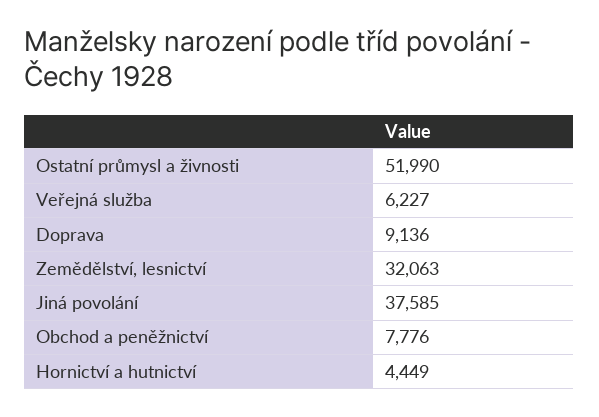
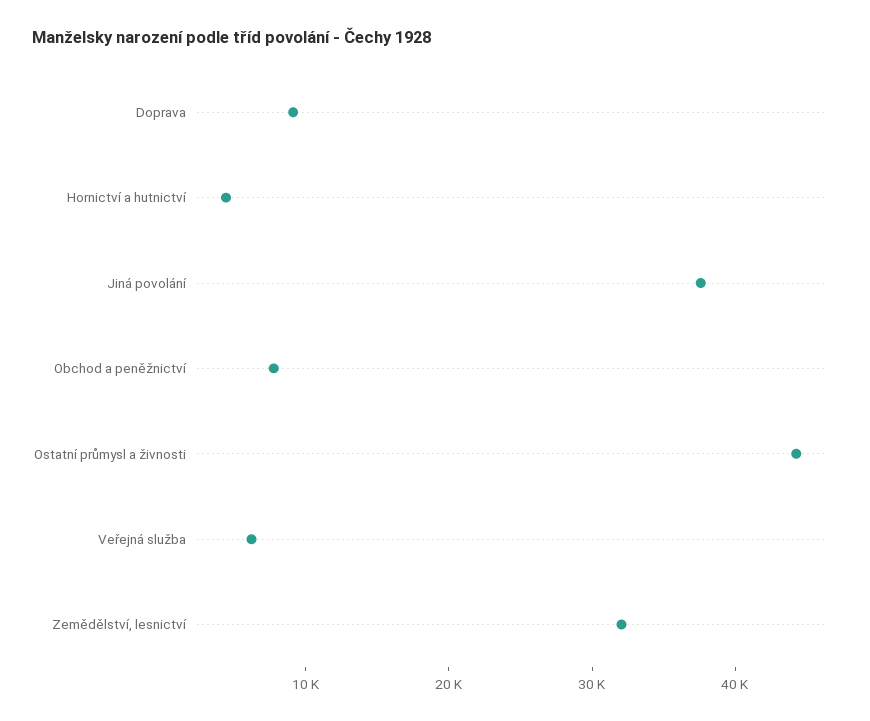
Ostatní průmysl a živnosti: 51990 -> 44000

